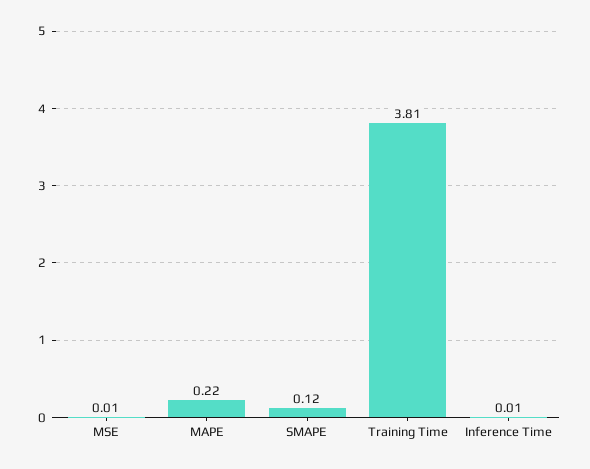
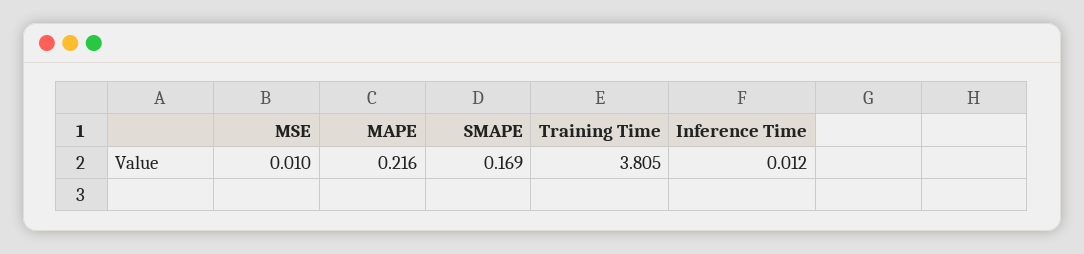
SMAPE: 0.12 -> 0.169

